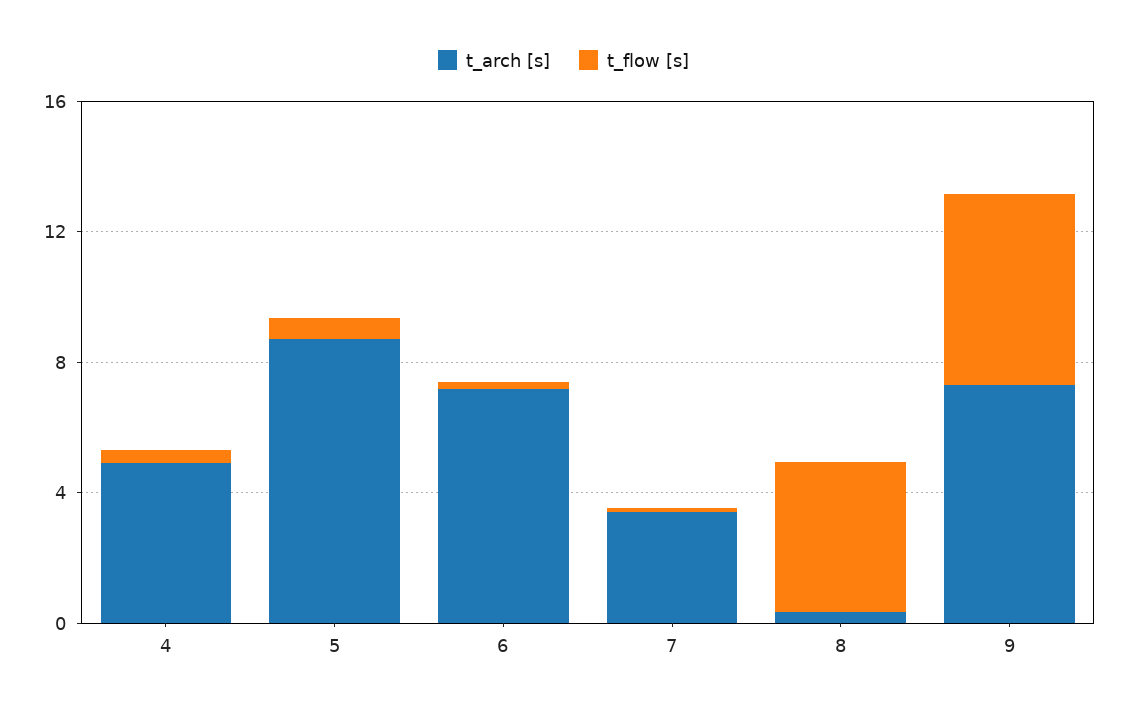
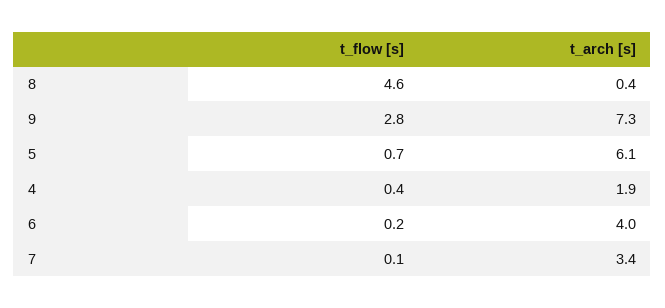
t_arch [s], 4: 5 -> 1.9
t_arch [s], 5: 9 -> 6.1
t_arch [s], 6: 7 -> 4
t_flow [s], 9: 6 -> 2.8

